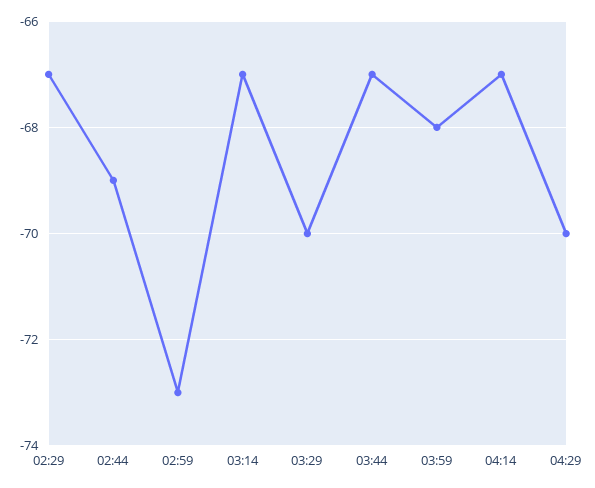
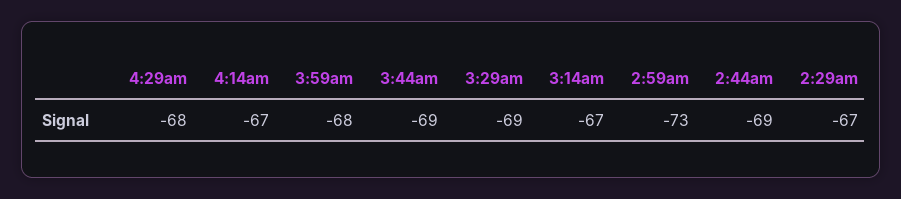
03:29: -70 -> -69
03:44: -67 -> -69
04:29: -70 -> -68

